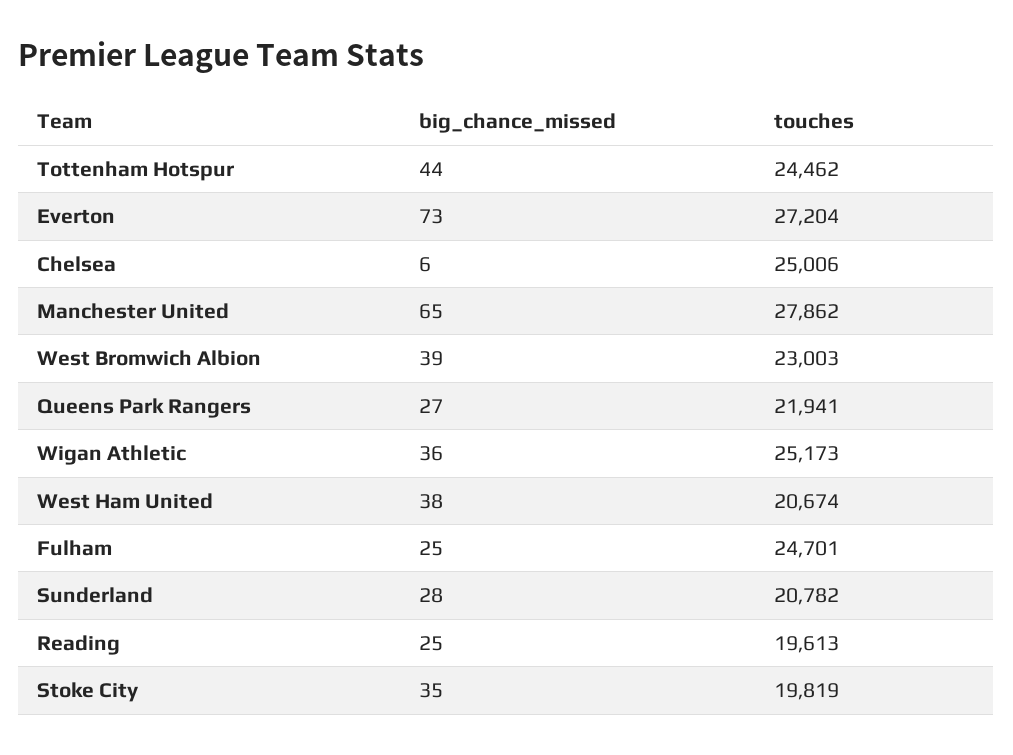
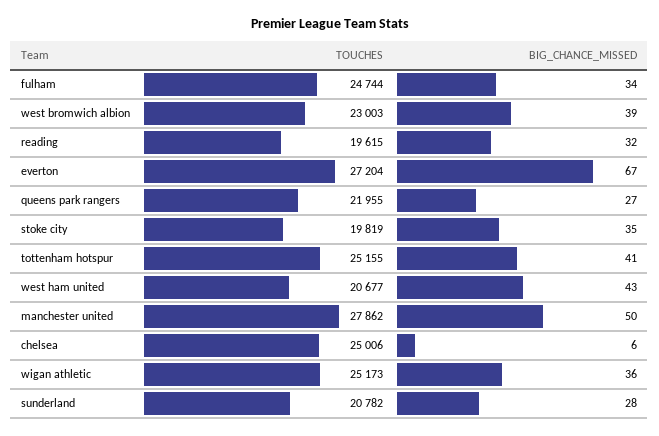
big_chance_missed, Tottenham Hotspur: 44 -> 41
touches, Tottenham Hotspur: 24462 -> 25155
big_chance_missed, Everton: 73 -> 67
big_chance_missed, Manchester United: 65 -> 50
touches, Queens Park Rangers: 21941 -> 21955
big_chance_missed, West Ham United: 38 -> 43
touches, West Ham United: 20674 -> 20677
big_chance_missed, Fulham: 25 -> 34
touches, Fulham: 24701 -> 24744
big_chance_missed, Reading: 25 -> 32
touches, Reading: 19613 -> 19615

